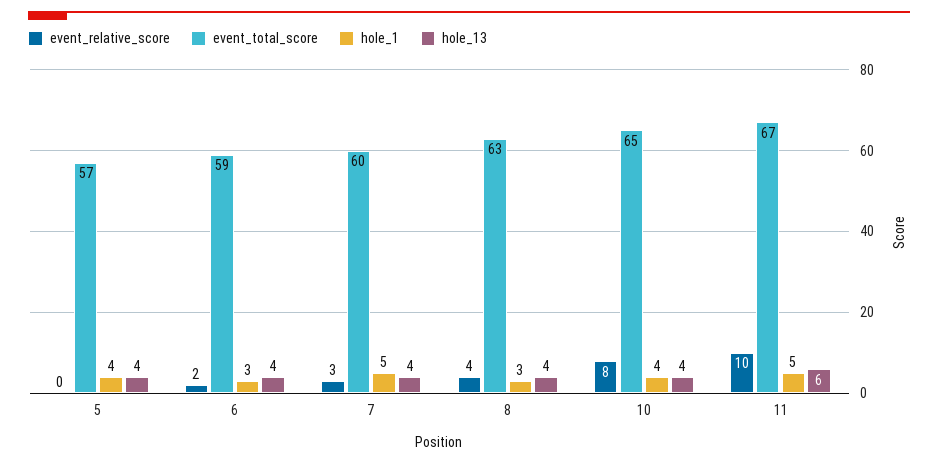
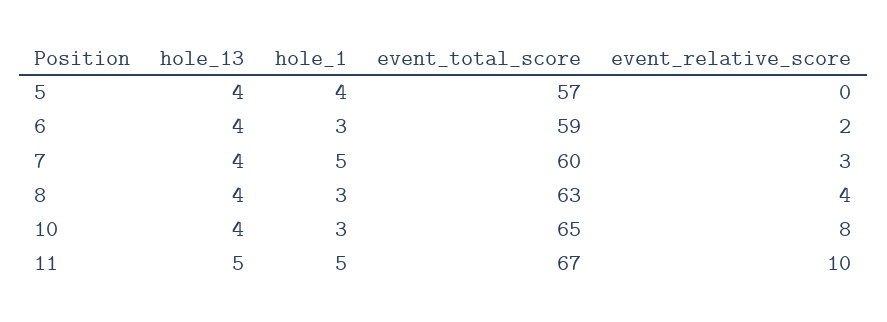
hole_1, 10: 4 -> 3
hole_13, 11: 6 -> 5

